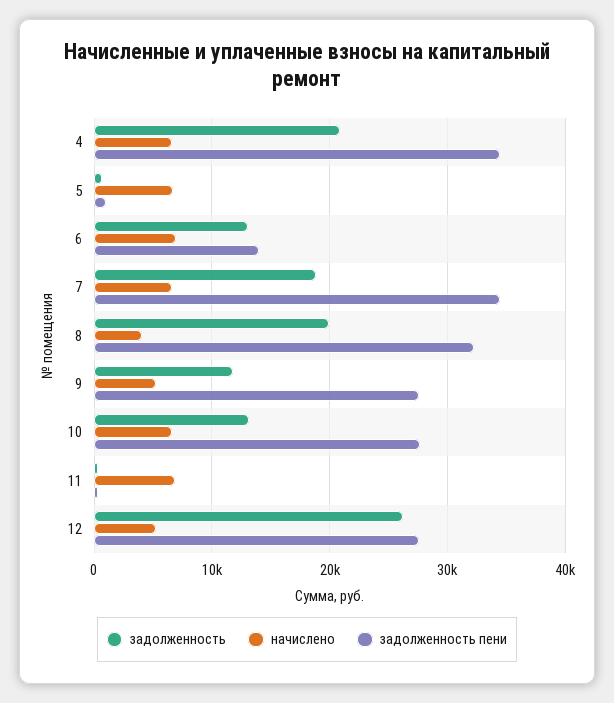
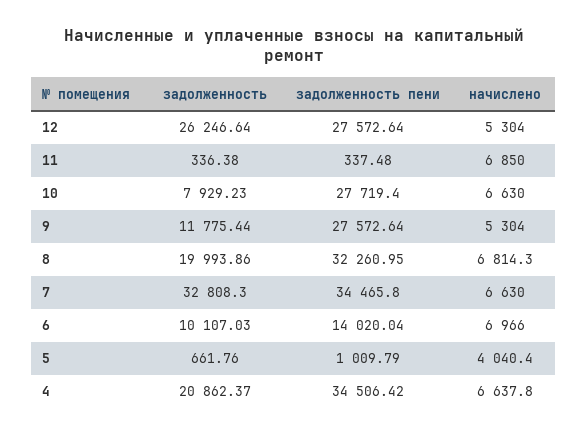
начислено, 5: 7000 -> 4040.4
задолженность, 6: 13000 -> 10107.03
задолженность, 7: 19000 -> 32808.3
начислено, 8: 4000 -> 6814.3
задолженность, 10: 13000 -> 7929.23

